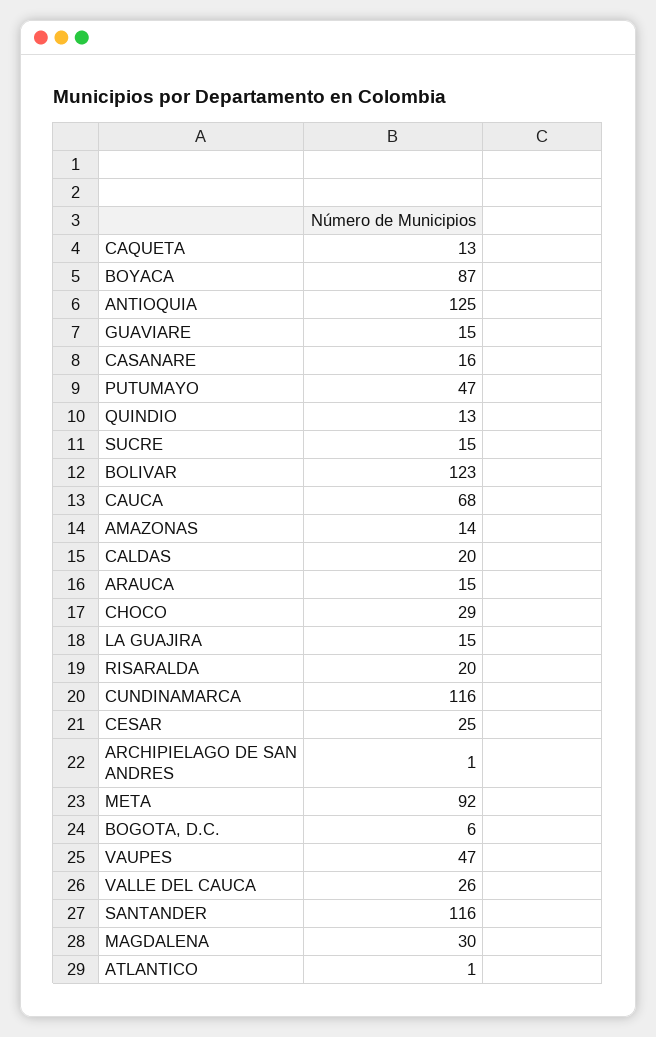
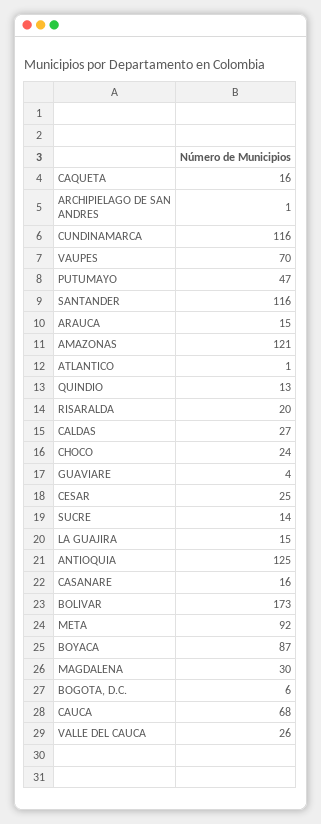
CAQUETA: 13 -> 16
GUAVIARE: 15 -> 4
SUCRE: 15 -> 14
BOLIVAR: 123 -> 173
AMAZONAS: 14 -> 121
CALDAS: 20 -> 27
CHOCO: 29 -> 24
VAUPES: 47 -> 70

